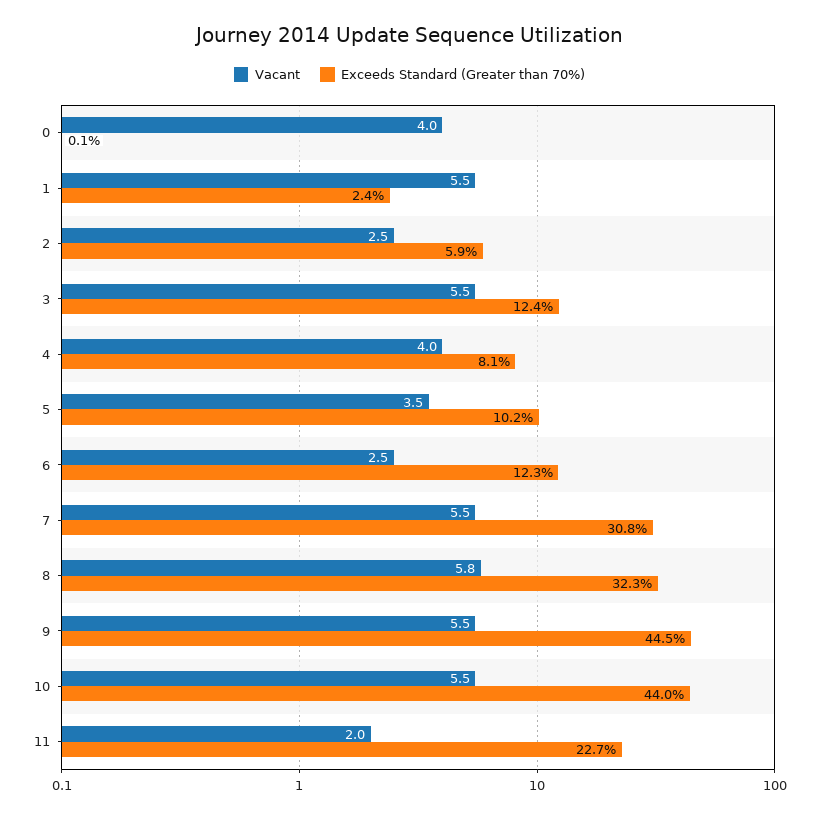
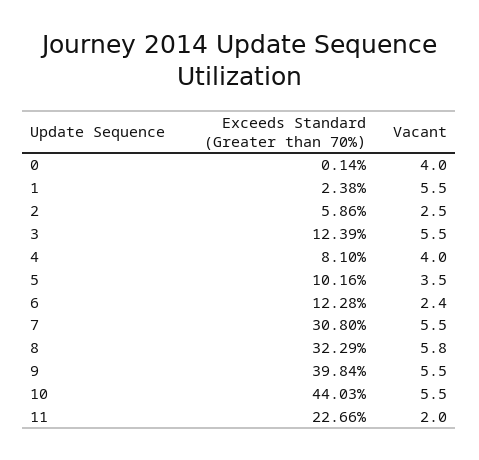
Vacant, 6: 2.5 -> 2.4
Exceeds Standard (Greater than 70%), 9: 44.5 -> 39.84

